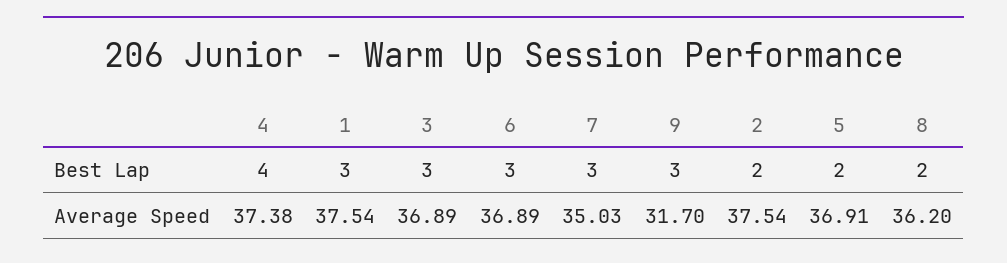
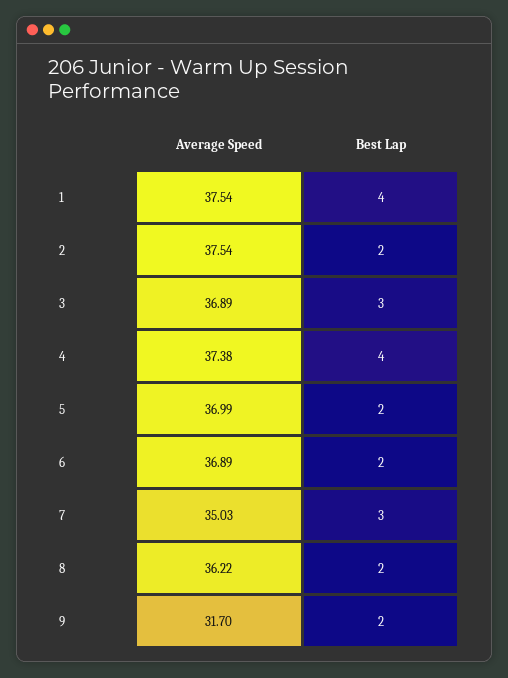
1, Best Lap: 3 -> 4
6, Best Lap: 3 -> 2
9, Best Lap: 3 -> 2
5, Average Speed: 36.91 -> 36.99
8, Average Speed: 36.2 -> 36.22

